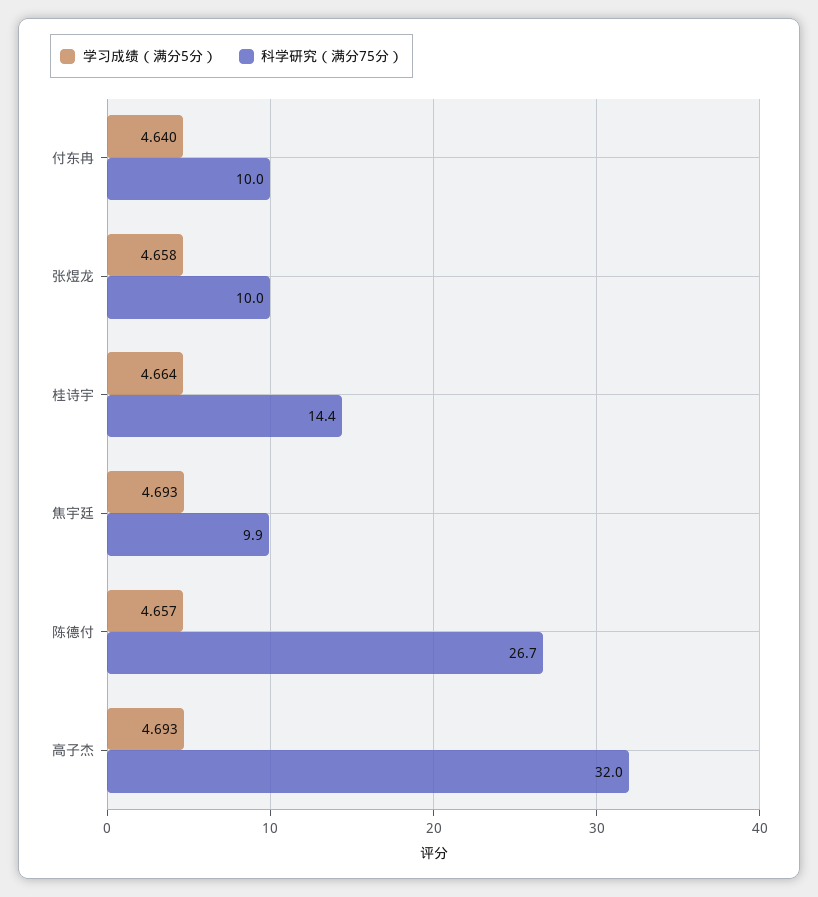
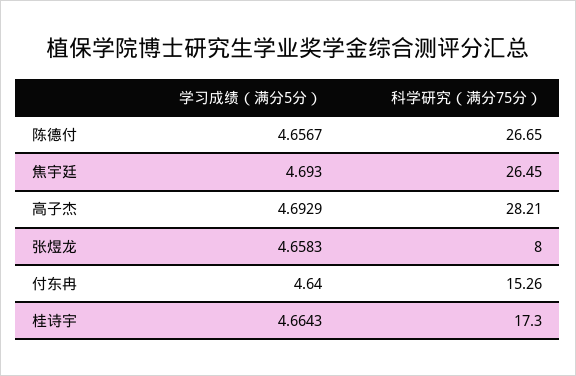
科学研究（满分75分）, 付东冉: 10 -> 15.26
科学研究（满分75分）, 张煜龙: 10 -> 8
科学研究（满分75分）, 桂诗宇: 14.4 -> 17.3
科学研究（满分75分）, 焦宇廷: 9.9 -> 26.45
科学研究（满分75分）, 高子杰: 32 -> 28.21

